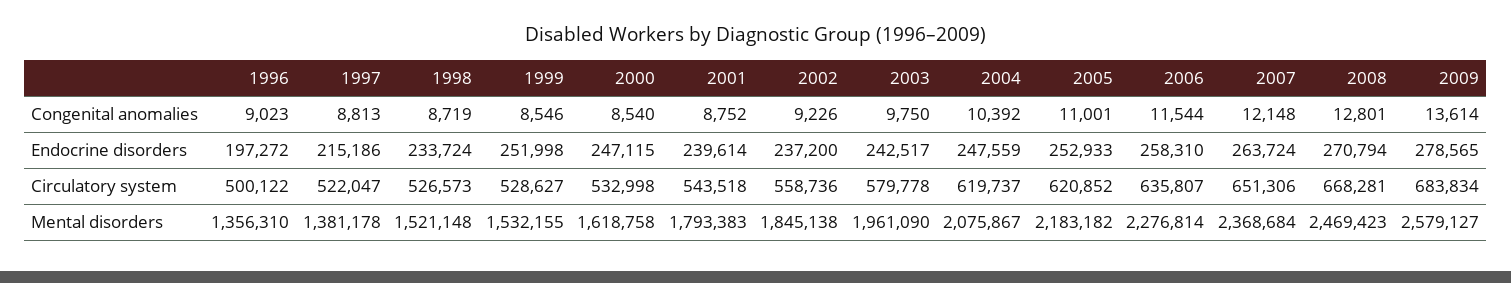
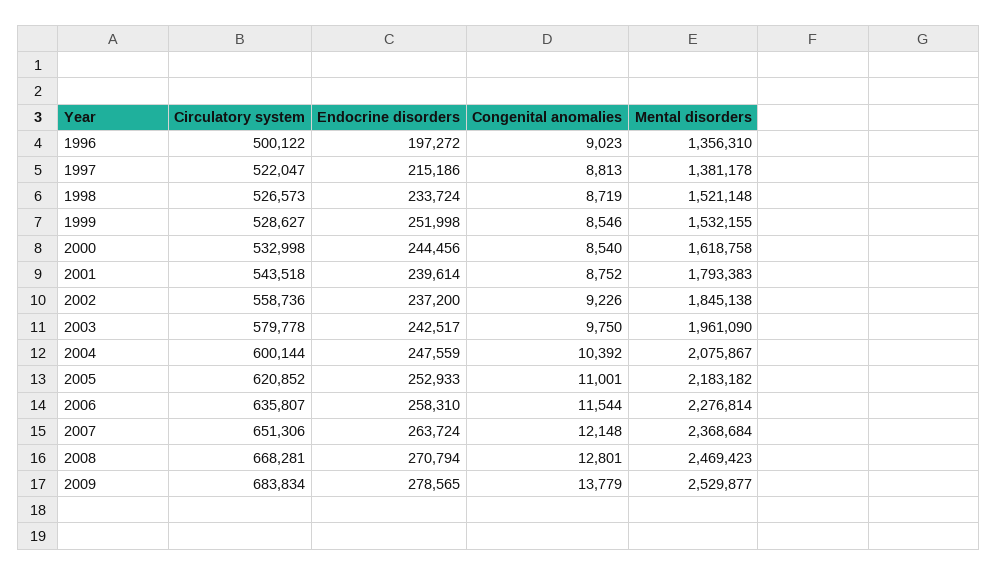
2009, Congenital anomalies: 13614 -> 13779
2000, Endocrine disorders: 247115 -> 244456
2004, Circulatory system: 619737 -> 600144
2009, Mental disorders: 2579127 -> 2529877

